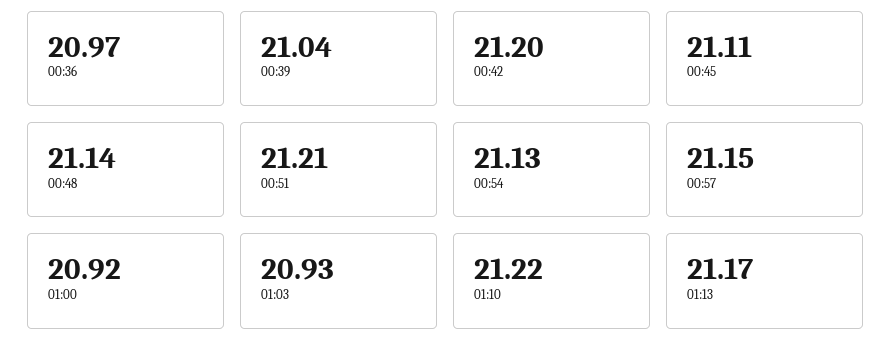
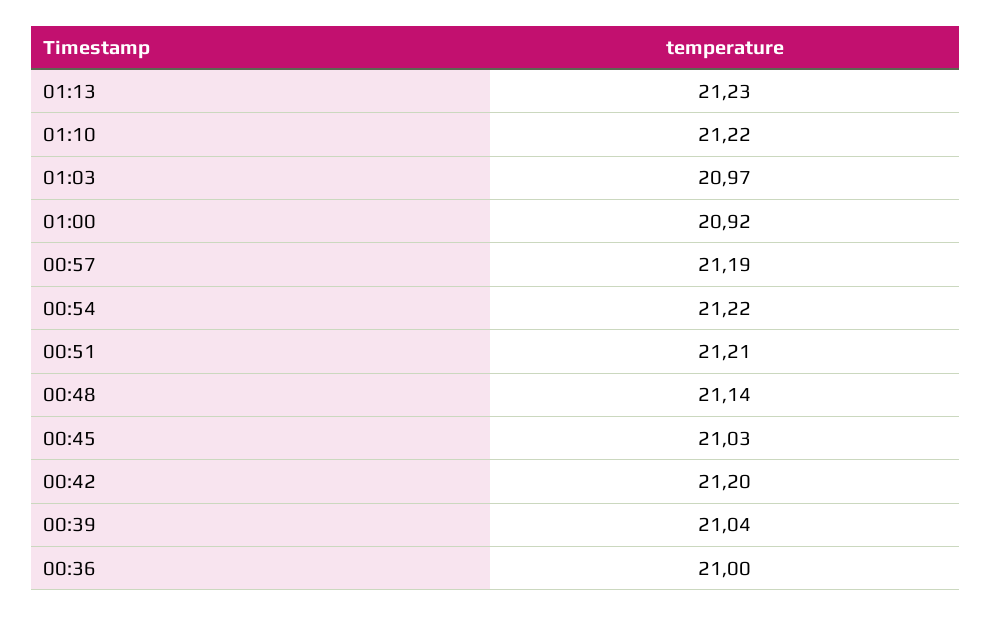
00:36: 20.97 -> 21
00:45: 21.11 -> 21.03
00:54: 21.13 -> 21.22
00:57: 21.15 -> 21.19
01:03: 20.93 -> 20.97
01:13: 21.17 -> 21.23

